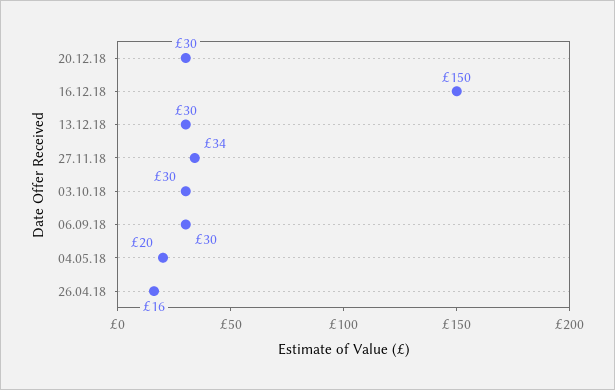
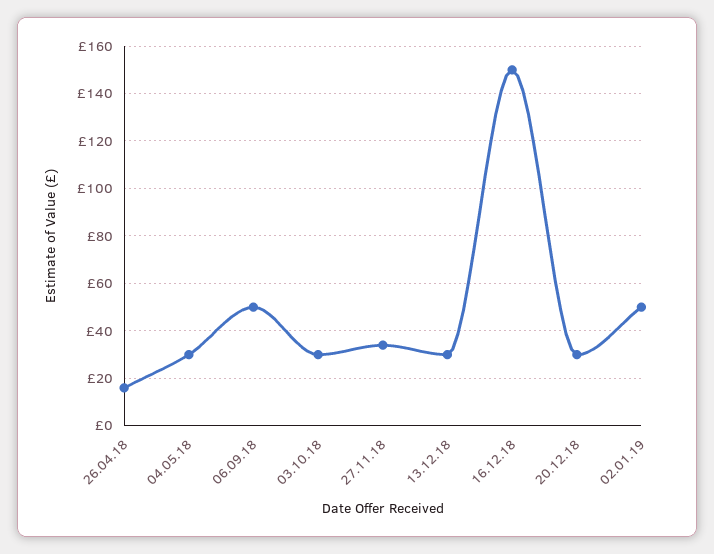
06.09.18: 30 -> 50
04.05.18: 20 -> 30
02.01.19: none -> 50

